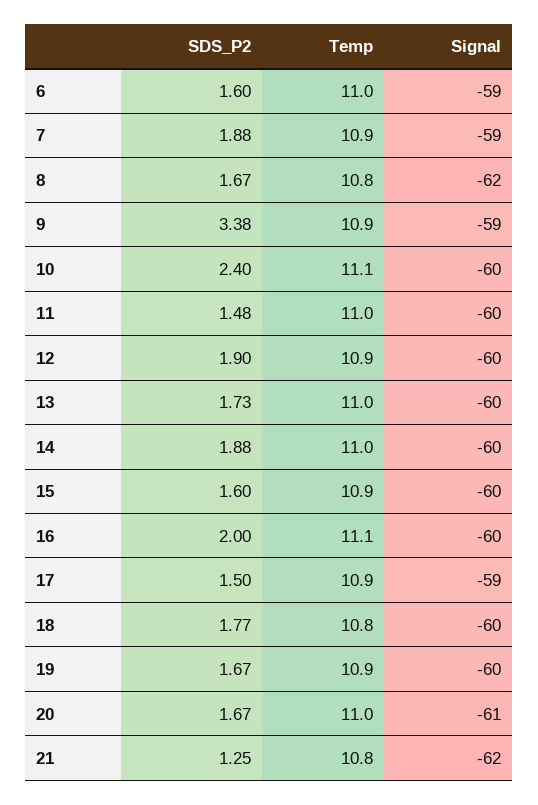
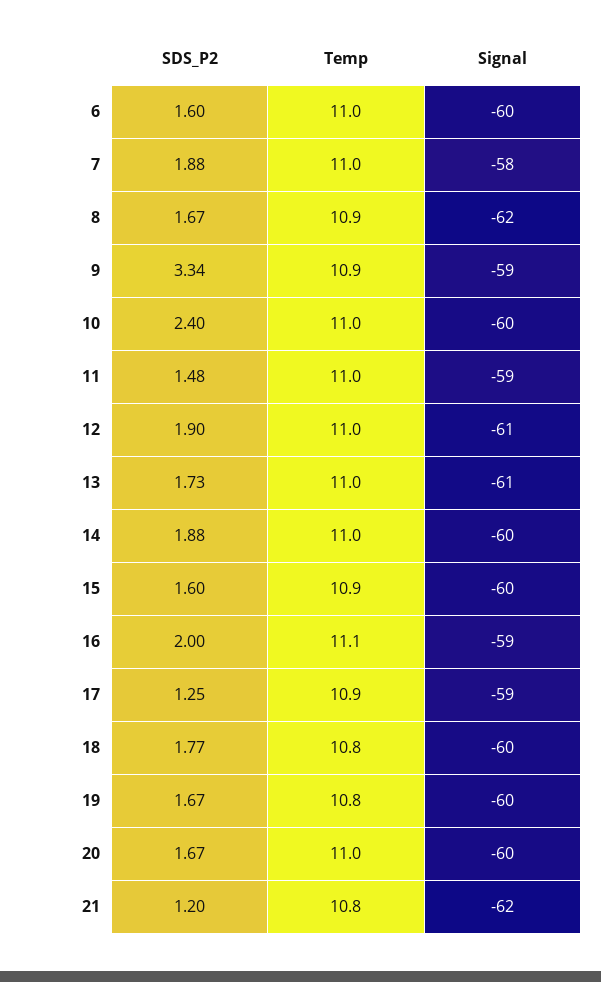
Signal, 6: -59 -> -60
Temp, 7: 10.9 -> 11
Signal, 7: -59 -> -58
Temp, 8: 10.8 -> 10.9
SDS_P2, 9: 3.38 -> 3.34
Temp, 10: 11.1 -> 11
Signal, 11: -60 -> -59
Temp, 12: 10.9 -> 11
Signal, 12: -60 -> -61
Signal, 13: -60 -> -61
Signal, 16: -60 -> -59
SDS_P2, 17: 1.5 -> 1.25
Temp, 19: 10.9 -> 10.8
Signal, 20: -61 -> -60
SDS_P2, 21: 1.25 -> 1.2

